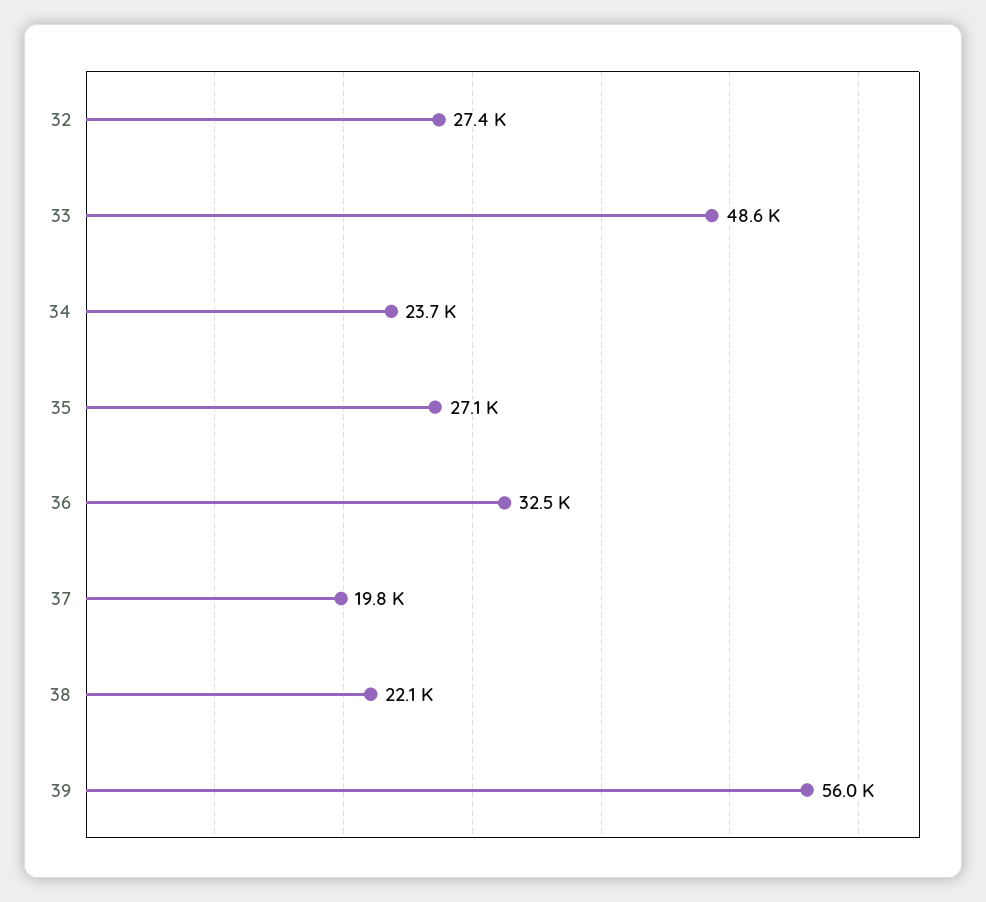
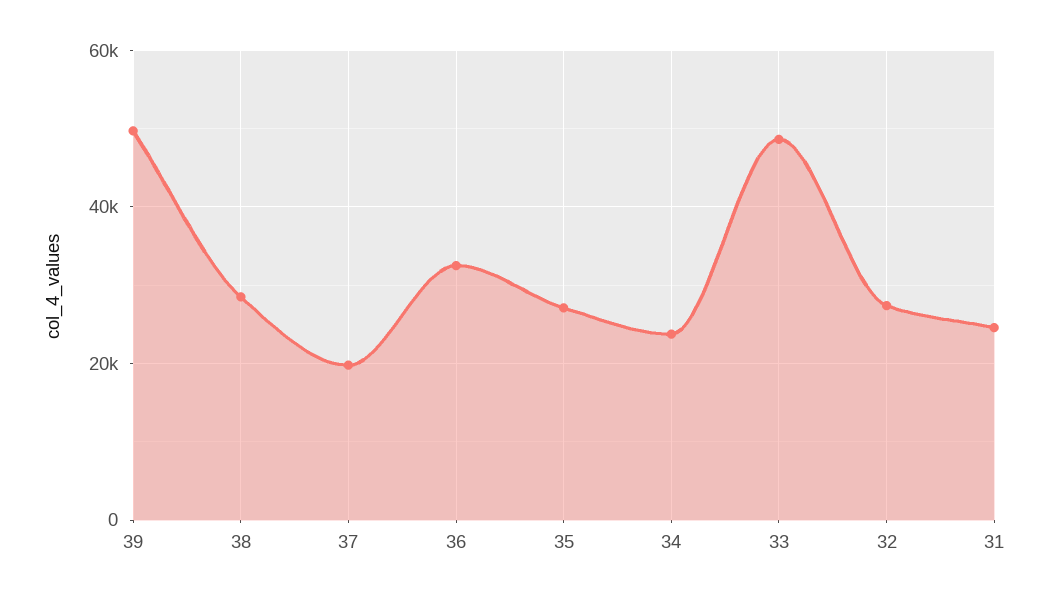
38: 22100 -> 28000
39: 56000 -> 50000
31: none -> 24000

